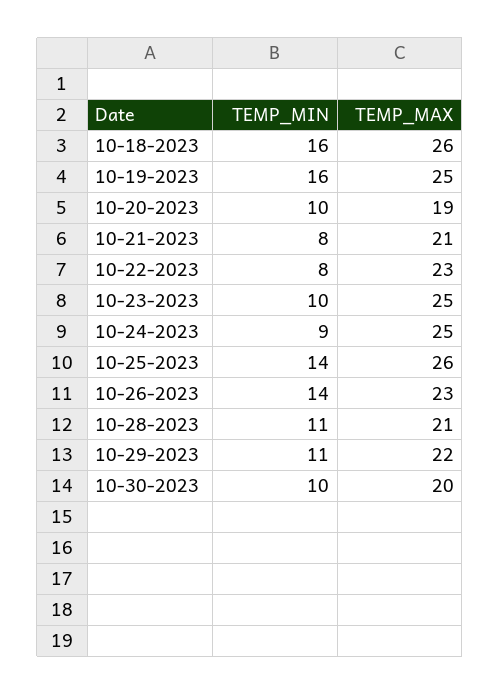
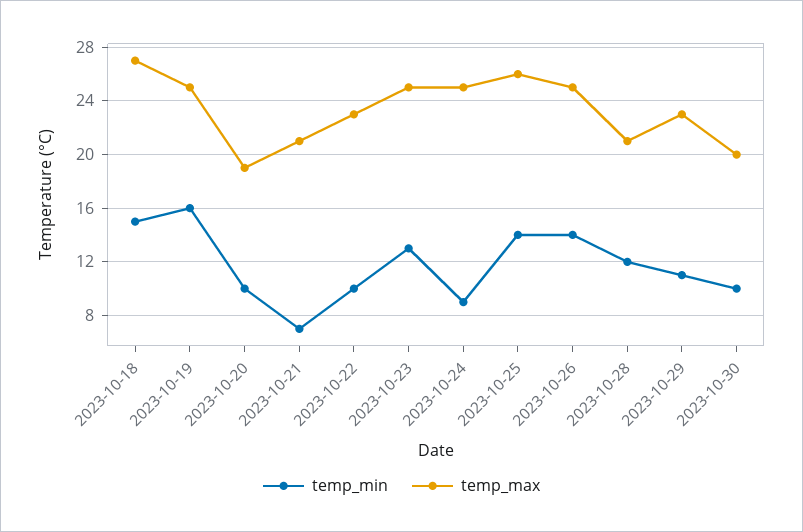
TEMP_MIN, 10-18-2023: 16 -> 15
TEMP_MAX, 10-18-2023: 26 -> 27
TEMP_MIN, 10-21-2023: 8 -> 7
TEMP_MIN, 10-22-2023: 8 -> 10
TEMP_MIN, 10-23-2023: 10 -> 13
TEMP_MAX, 10-26-2023: 23 -> 25
TEMP_MIN, 10-28-2023: 11 -> 12
TEMP_MAX, 10-29-2023: 22 -> 23

